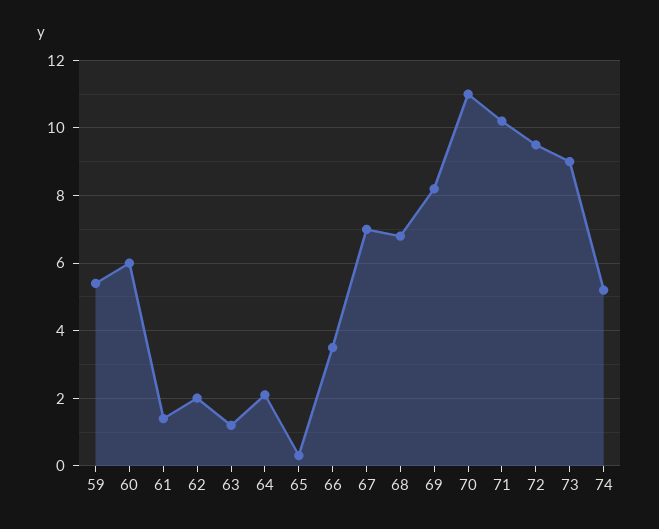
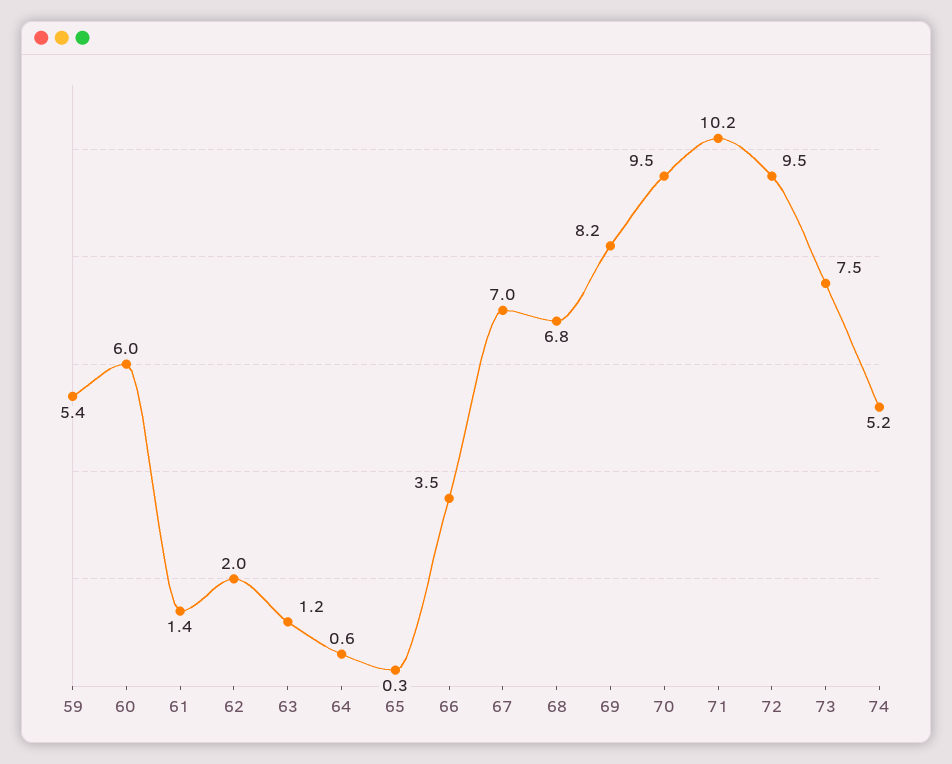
64: 2 -> 0.6
70: 11 -> 9.5
73: 9 -> 7.5

